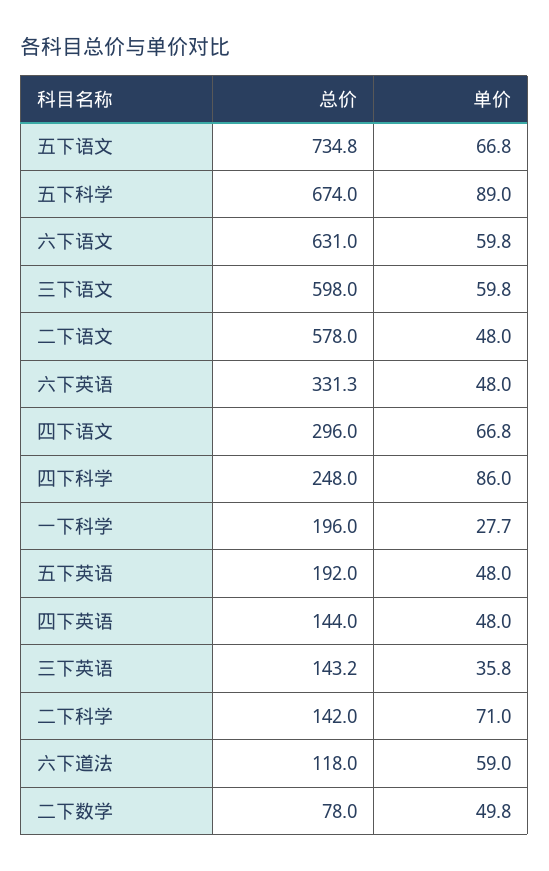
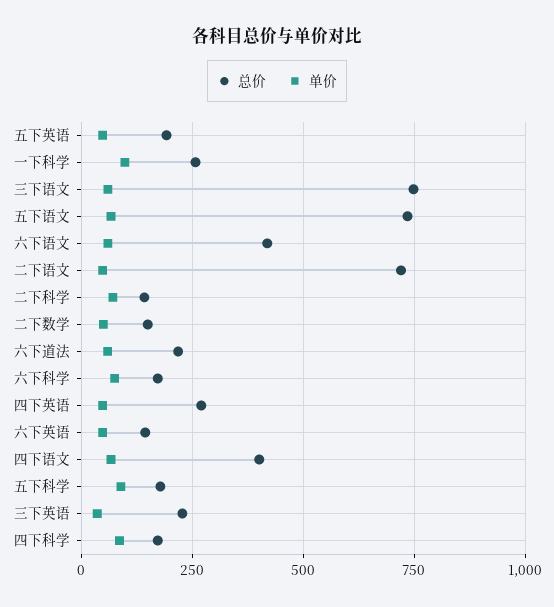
总价, 五下科学: 674 -> 175
总价, 六下语文: 631 -> 425
总价, 三下语文: 598 -> 750
总价, 二下语文: 578 -> 725
总价, 六下英语: 331.3 -> 150
总价, 四下语文: 296 -> 400
总价, 四下科学: 248 -> 175
总价, 一下科学: 196 -> 250
单价, 一下科学: 27.7 -> 100
总价, 四下英语: 144 -> 275
总价, 三下英语: 143.2 -> 225
总价, 六下道法: 118 -> 225
总价, 二下数学: 78 -> 150
总价, 六下科学: none -> 175
单价, 六下科学: none -> 75

